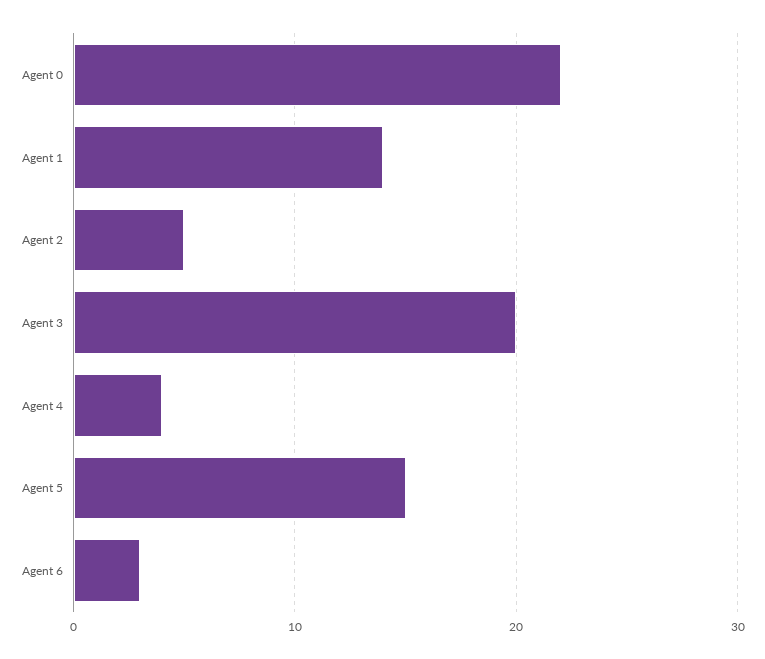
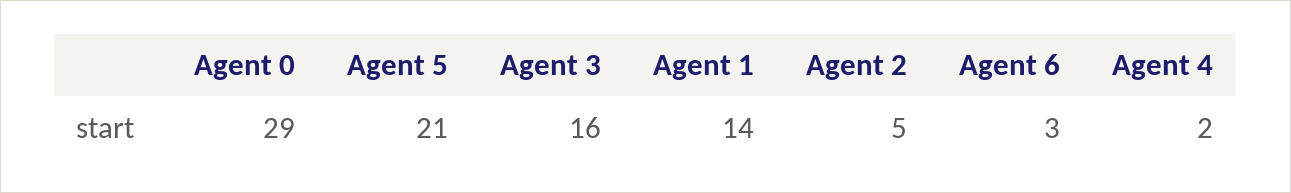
Agent 0: 22 -> 29
Agent 3: 20 -> 16
Agent 4: 4 -> 2
Agent 5: 15 -> 21

